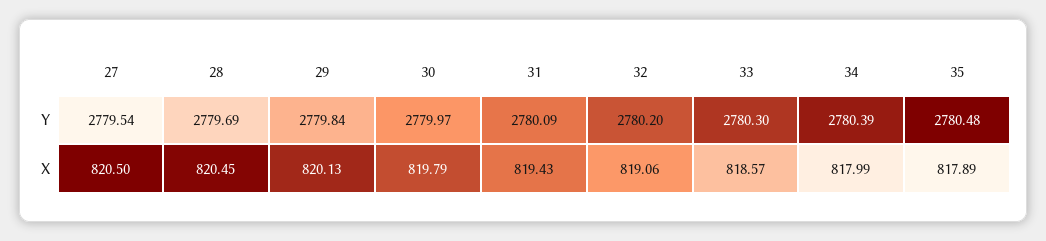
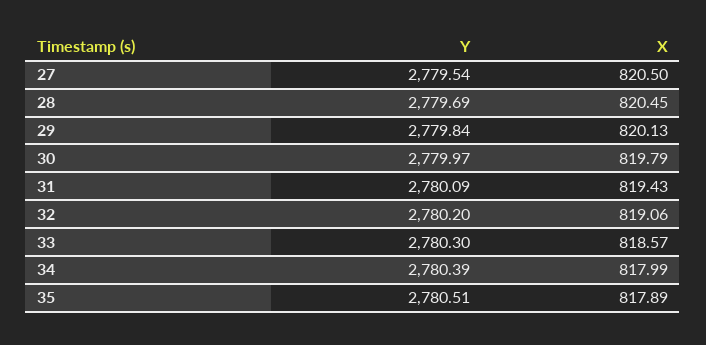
35, Y: 2780.48 -> 2780.51

